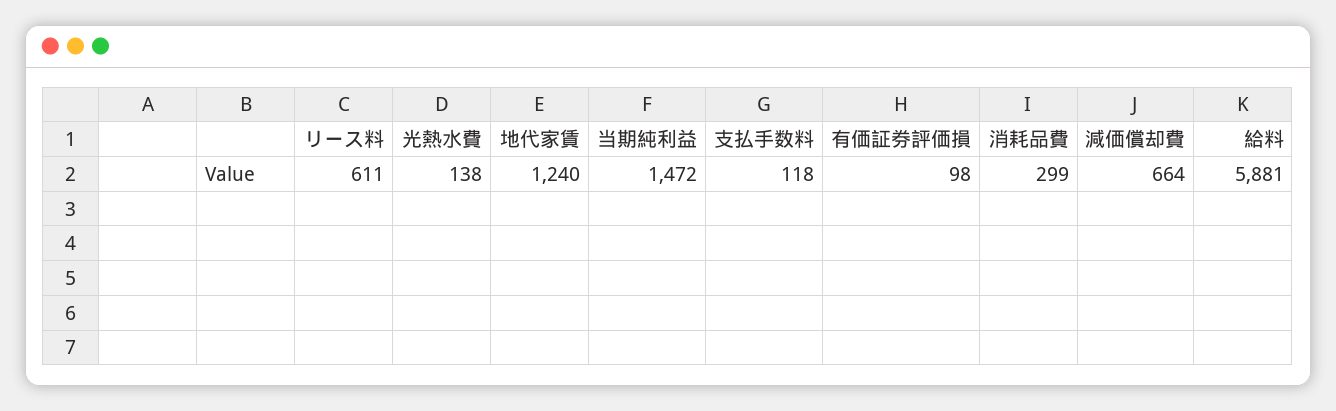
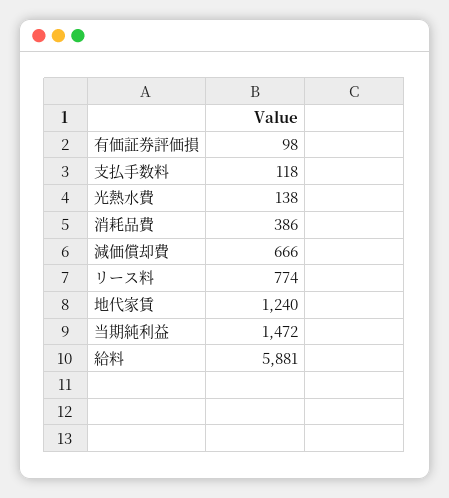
リース料: 611 -> 774
消耗品費: 299 -> 386
減価償却費: 664 -> 666

